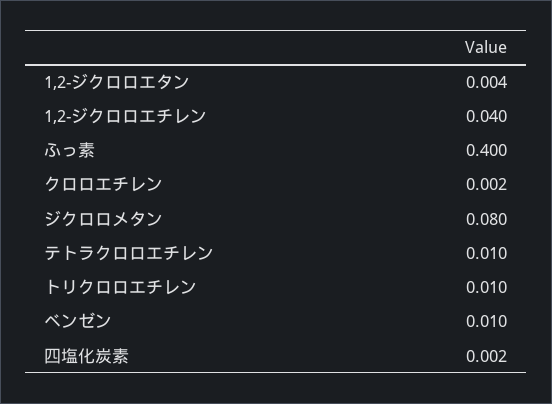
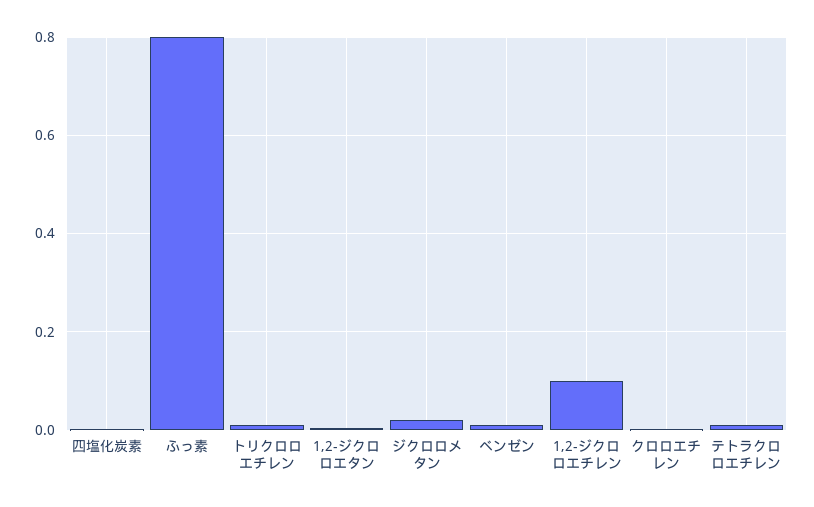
1,2-ジクロロエチレン: 0.04 -> 0.1
ふっ素: 0.4 -> 0.8
ジクロロメタン: 0.08 -> 0.02

